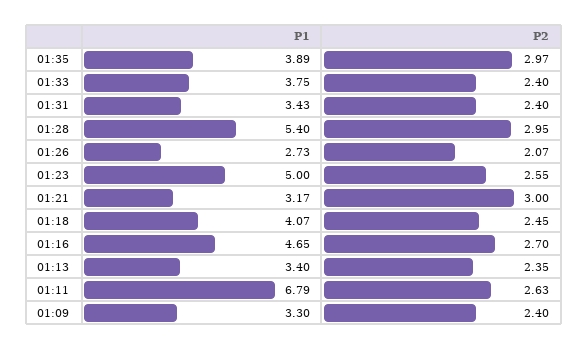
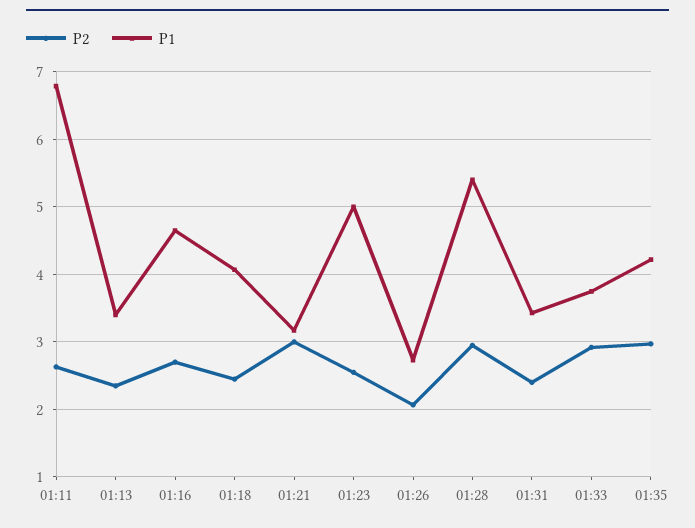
P1, 01:35: 3.89 -> 4.2
P2, 01:33: 2.4 -> 2.9
P1, 01:09: 3.3 -> none
P2, 01:09: 2.4 -> none

